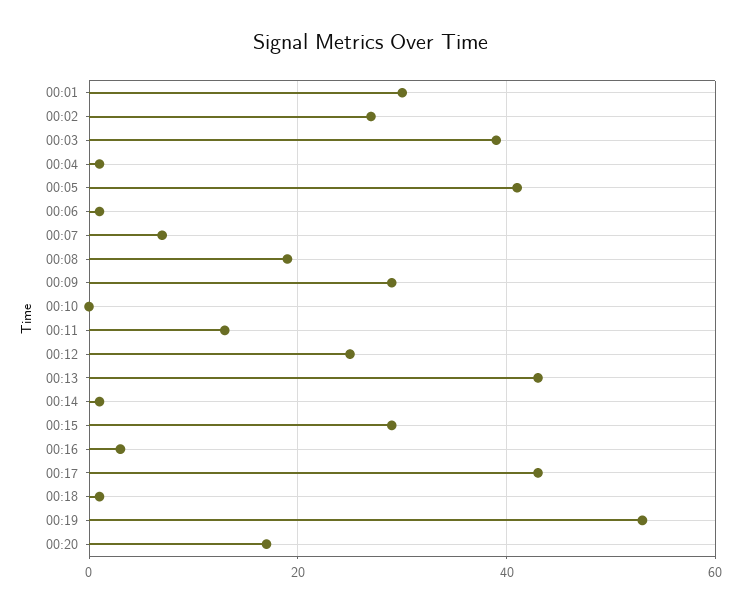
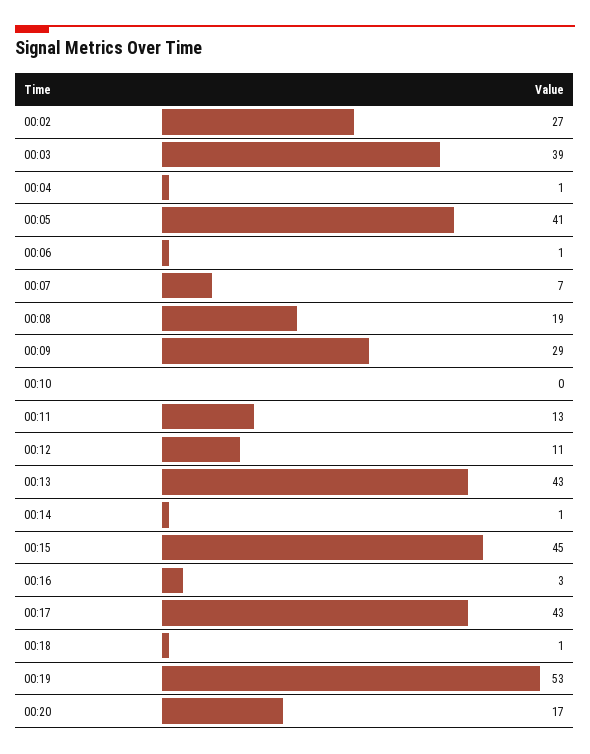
00:01: 30 -> none
00:12: 25 -> 11
00:15: 30 -> 45

